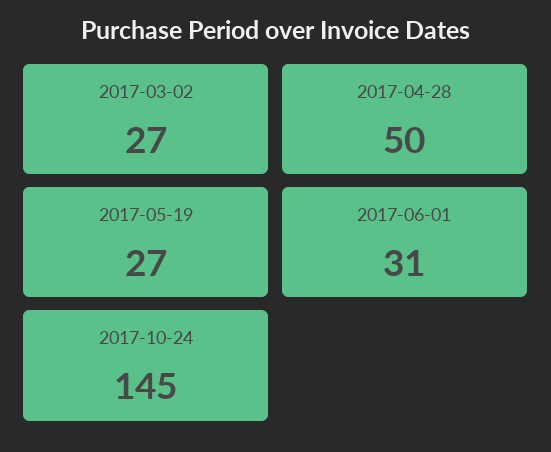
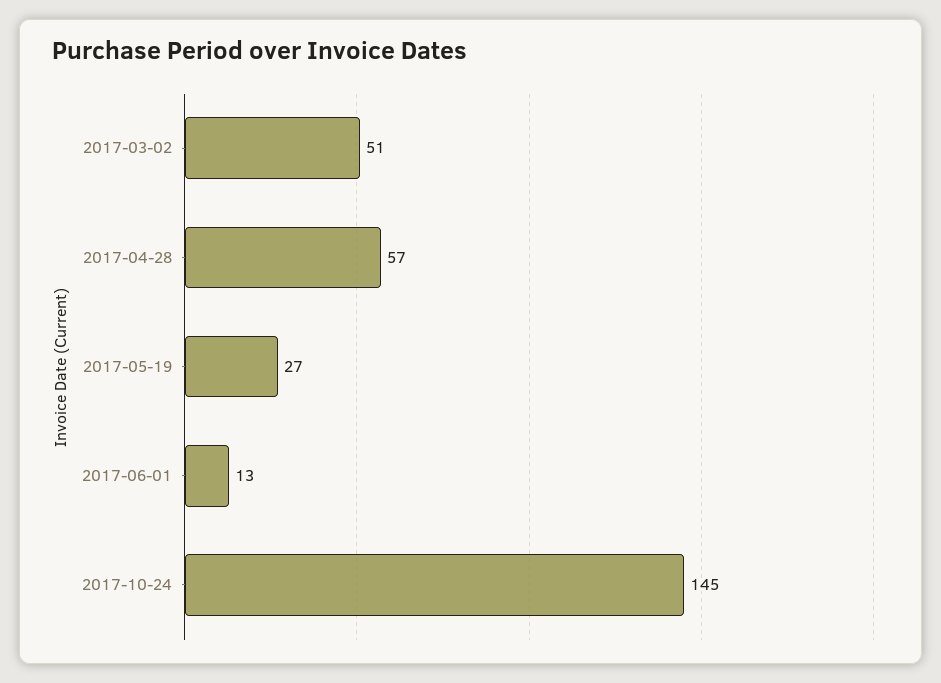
2017-03-02: 27 -> 51
2017-04-28: 50 -> 57
2017-06-01: 31 -> 13

